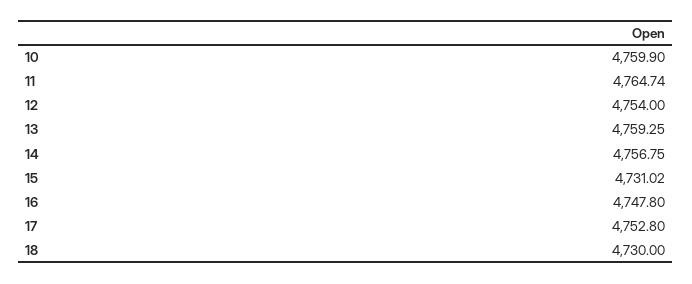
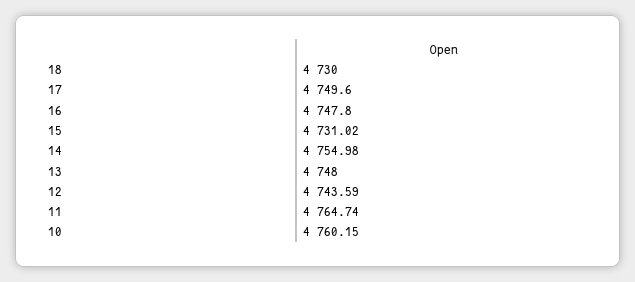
10: 4759.9 -> 4760.15
12: 4754 -> 4743.59
13: 4759.25 -> 4748
14: 4756.75 -> 4754.98
17: 4752.8 -> 4749.6

